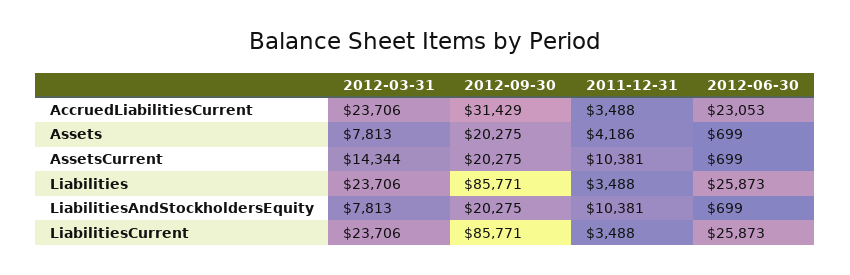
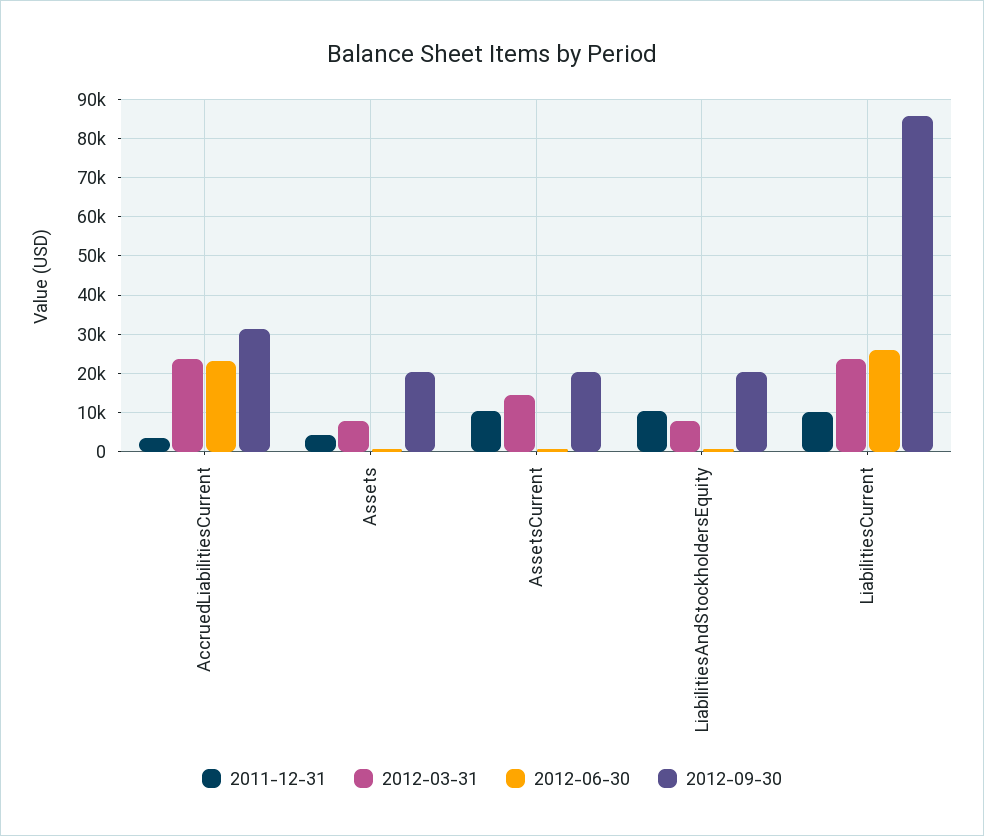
2012-03-31, Liabilities: 23706 -> none
2012-09-30, Liabilities: 85771 -> none
2011-12-31, Liabilities: 3488 -> none
2012-06-30, Liabilities: 25873 -> none
2011-12-31, LiabilitiesCurrent: 3488 -> 10000

